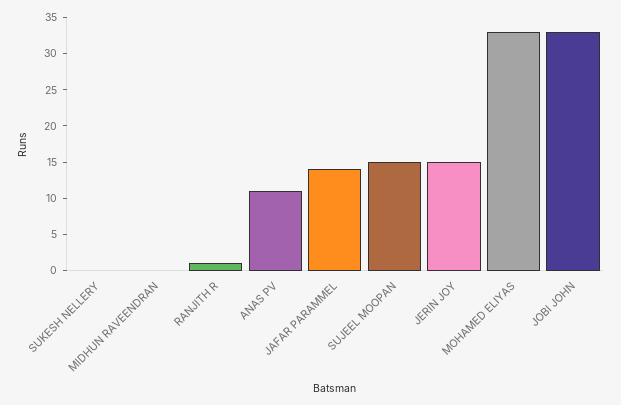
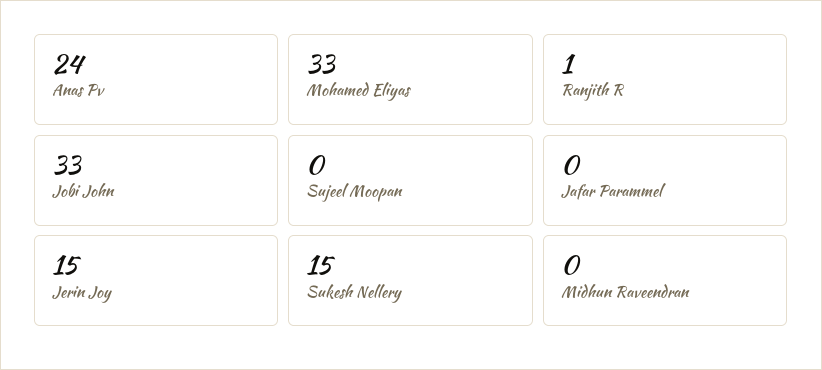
SUKESH NELLERY: 0 -> 15
ANAS PV: 10 -> 24
JAFAR PARAMMEL: 15 -> 0
SUJEEL MOOPAN: 15 -> 0

